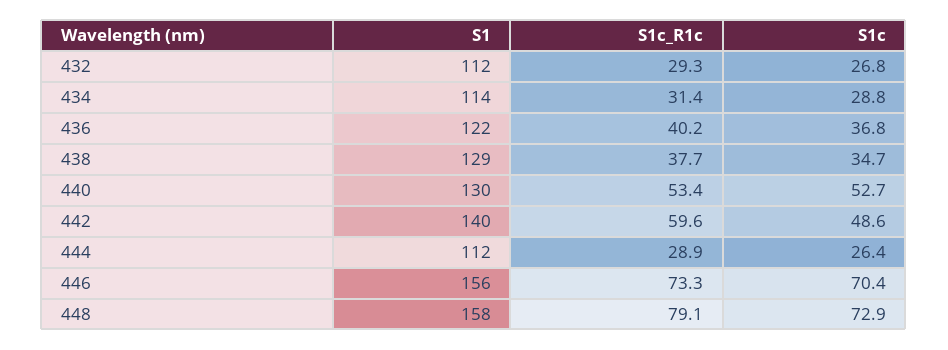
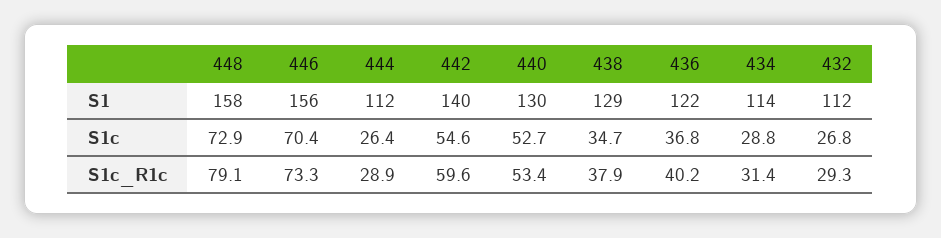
S1c_R1c, 438: 37.7 -> 37.9
S1c, 442: 48.6 -> 54.6

